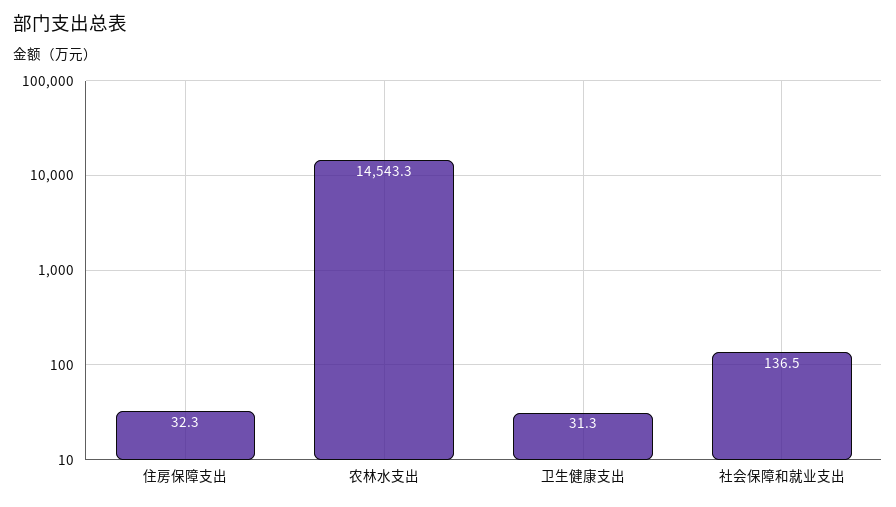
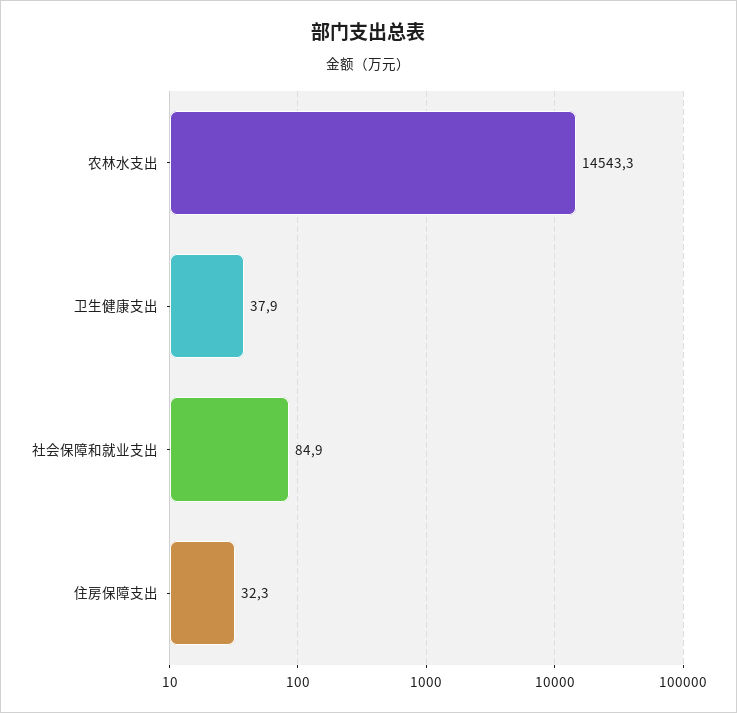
卫生健康支出: 31.3 -> 37.9
社会保障和就业支出: 136.5 -> 84.9

